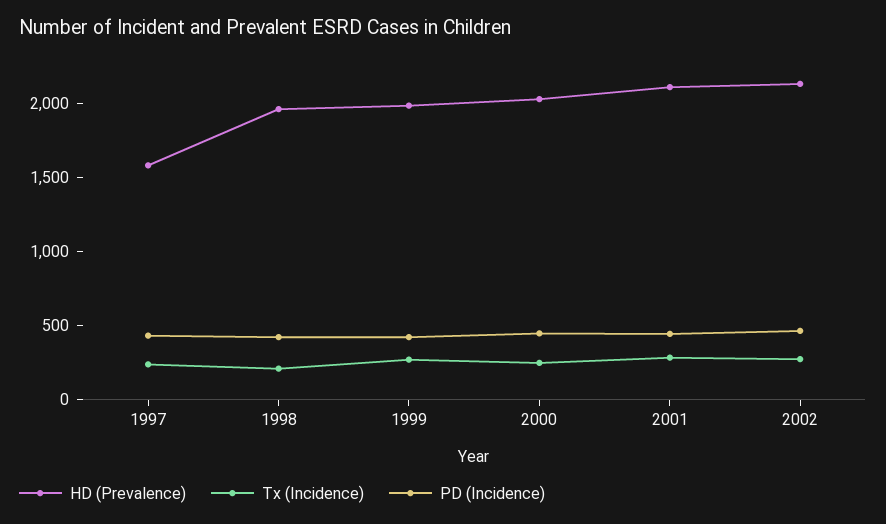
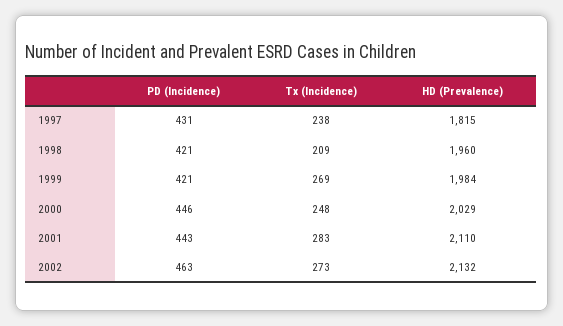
HD (Prevalence), 1997: 1600 -> 1815

